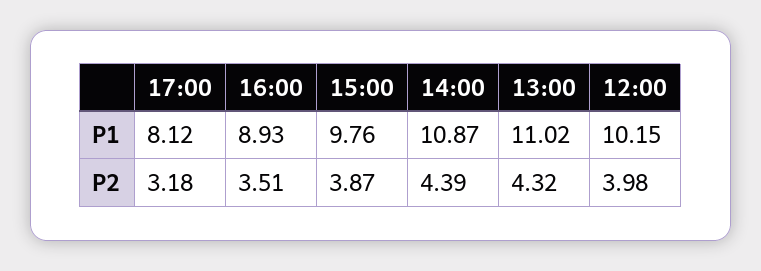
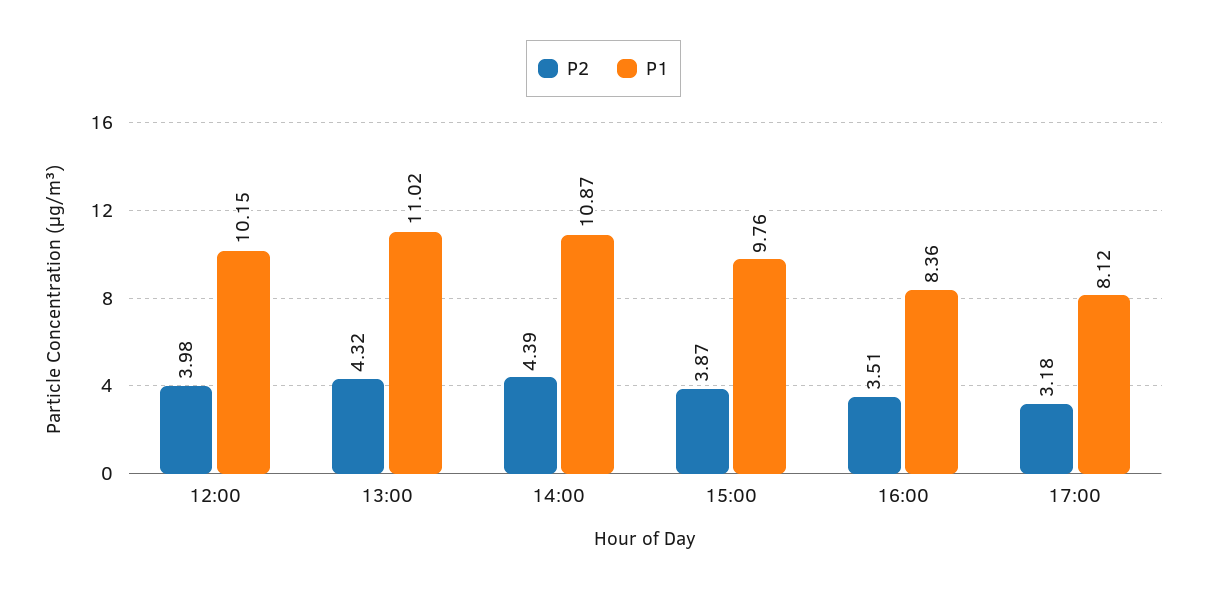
P1, 16:00: 8.93 -> 8.36

